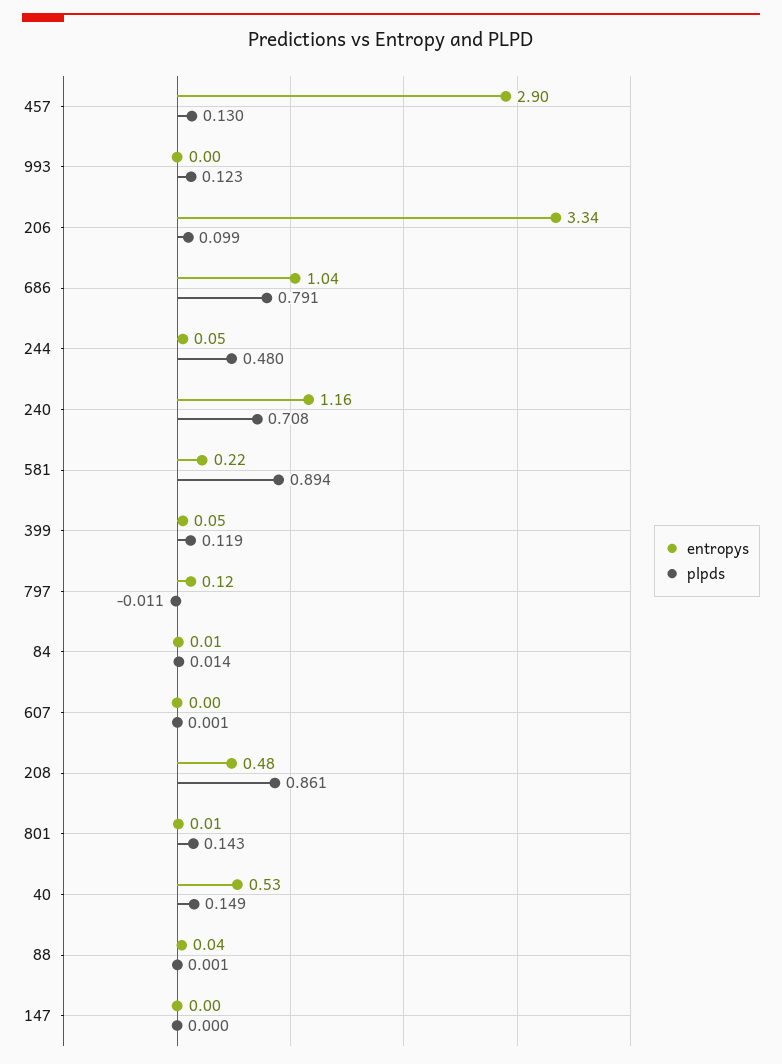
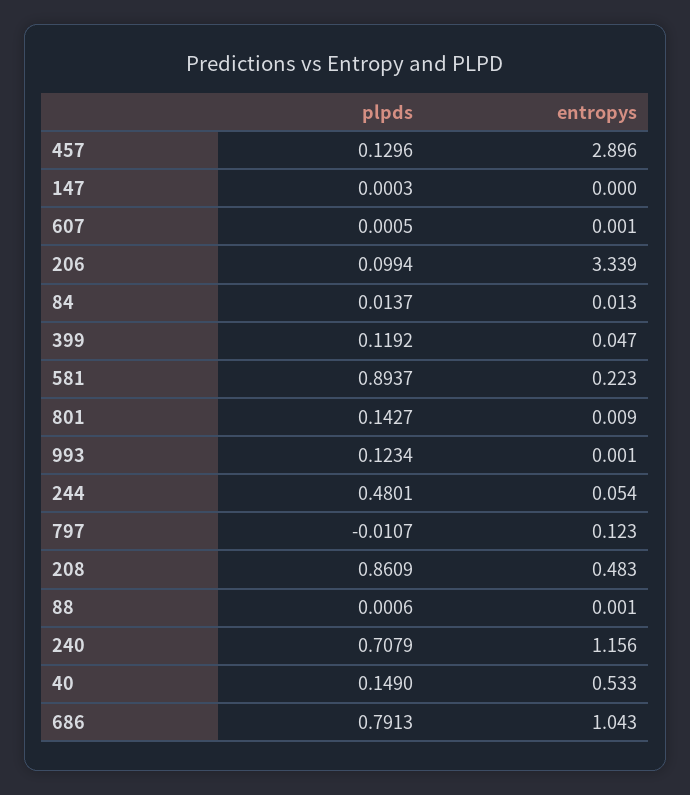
entropys, 88: 0.04 -> 0.001

